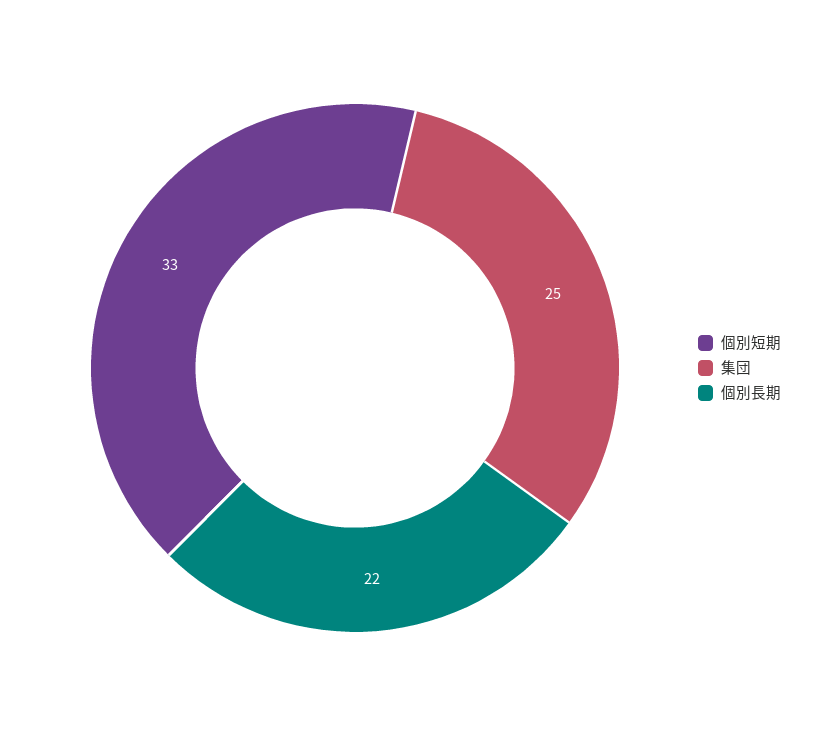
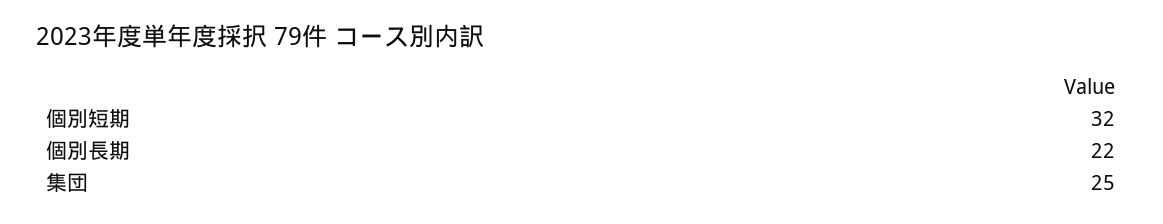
個別短期: 33 -> 32

